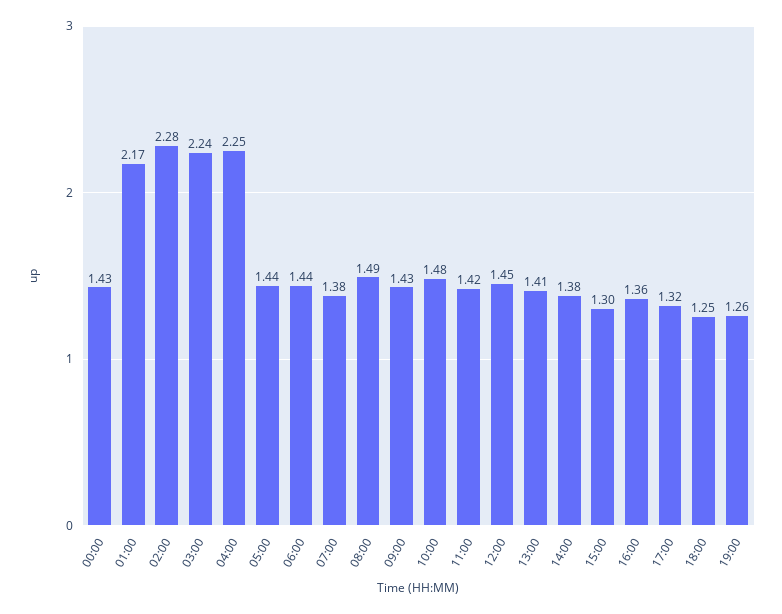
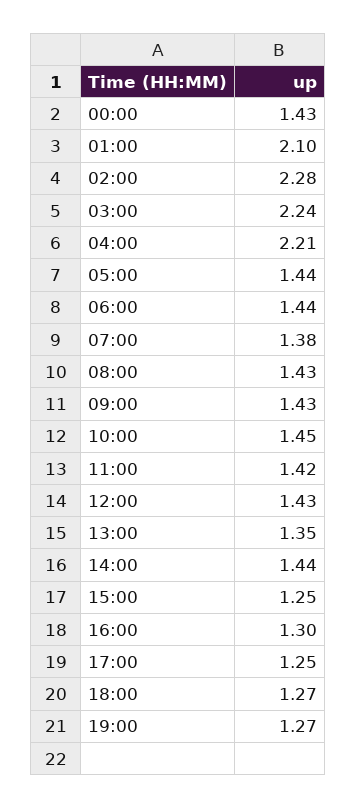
01:00: 2.17 -> 2.1
04:00: 2.25 -> 2.21
08:00: 1.49 -> 1.43
10:00: 1.48 -> 1.45
12:00: 1.45 -> 1.43
13:00: 1.41 -> 1.35
14:00: 1.38 -> 1.44
15:00: 1.3 -> 1.25
16:00: 1.36 -> 1.3
17:00: 1.32 -> 1.25
18:00: 1.25 -> 1.27
19:00: 1.26 -> 1.27

